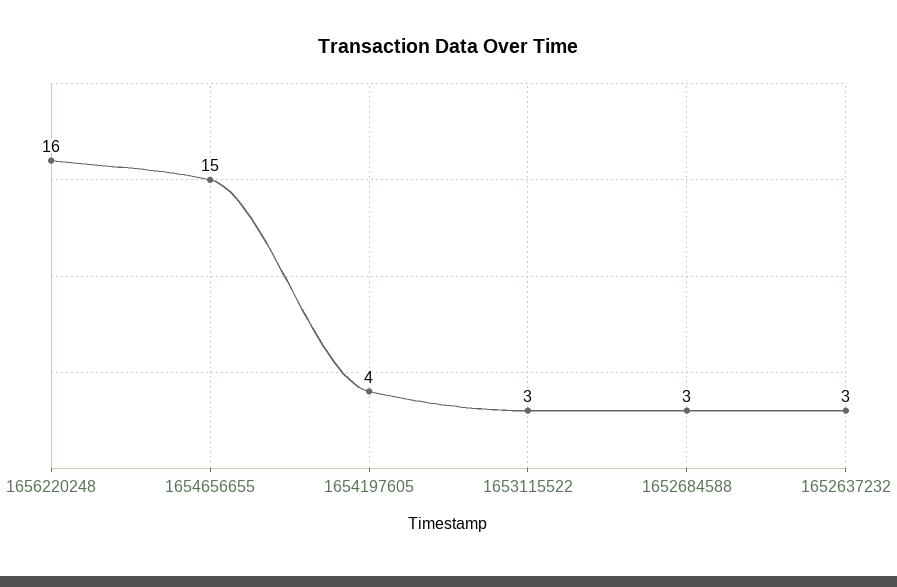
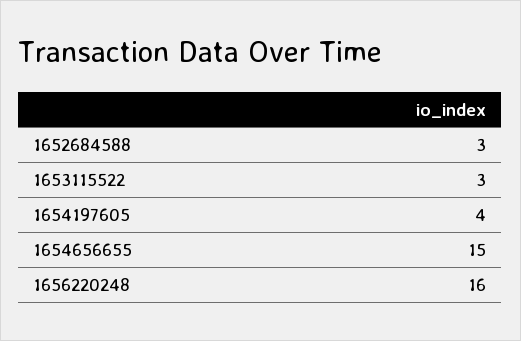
1652637232: 3 -> none

